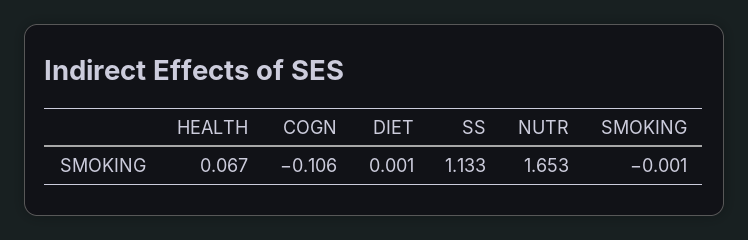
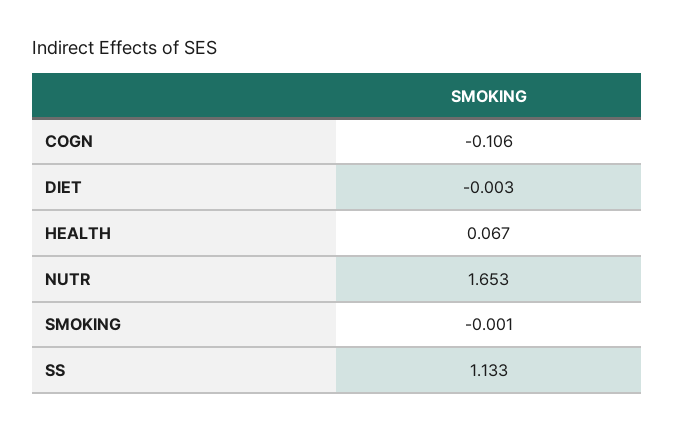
DIET: 0.001 -> -0.003

